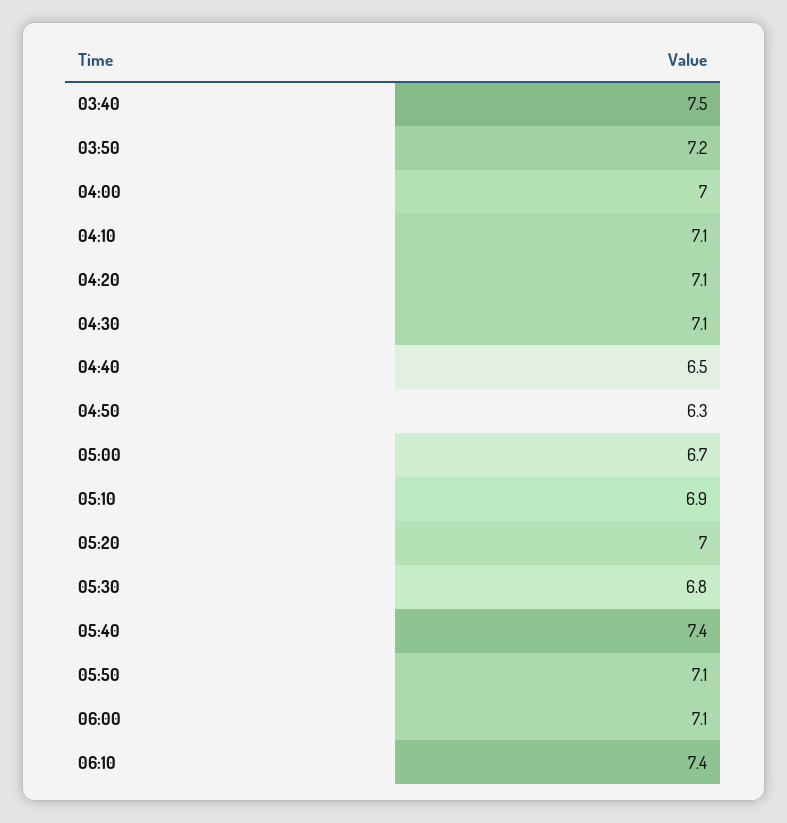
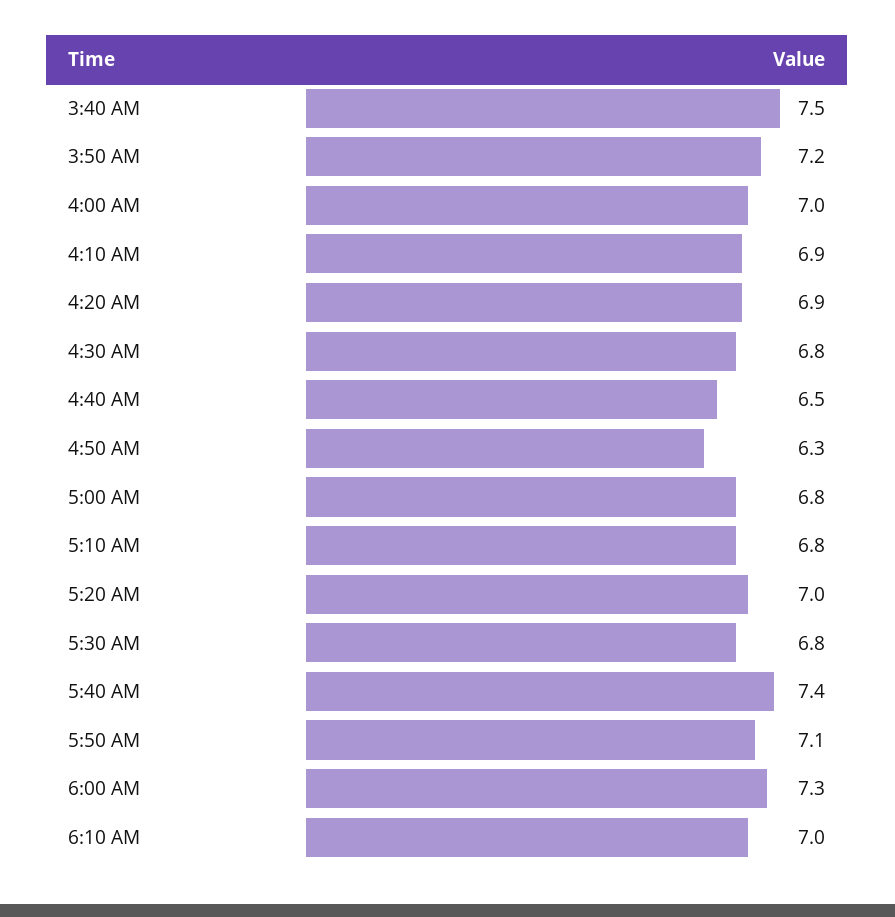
04:10: 7.1 -> 6.9
04:20: 7.1 -> 6.9
04:30: 7.1 -> 6.8
05:00: 6.7 -> 6.8
05:10: 6.9 -> 6.8
06:00: 7.1 -> 7.3
06:10: 7.4 -> 7

